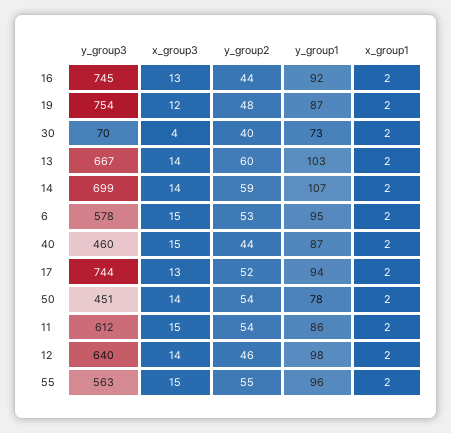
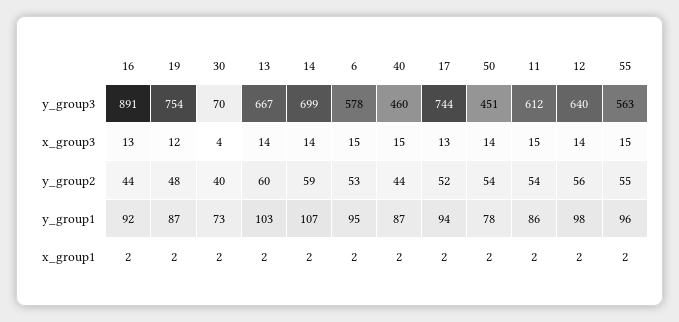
y_group3, 16: 745 -> 891
y_group2, 12: 46 -> 56

